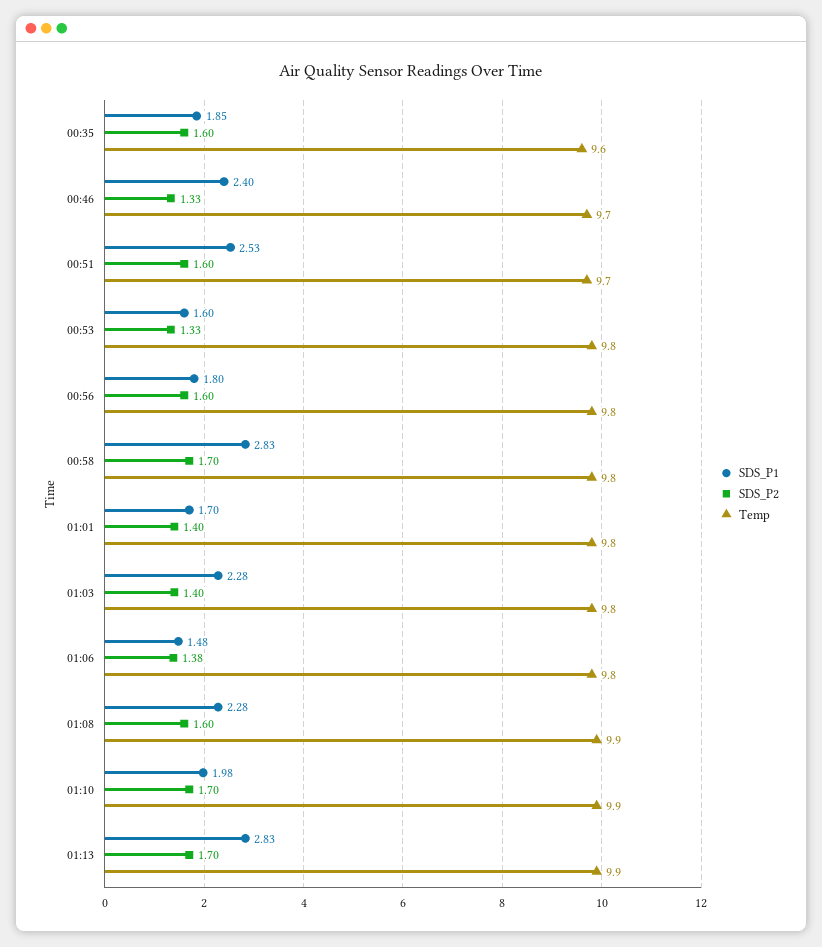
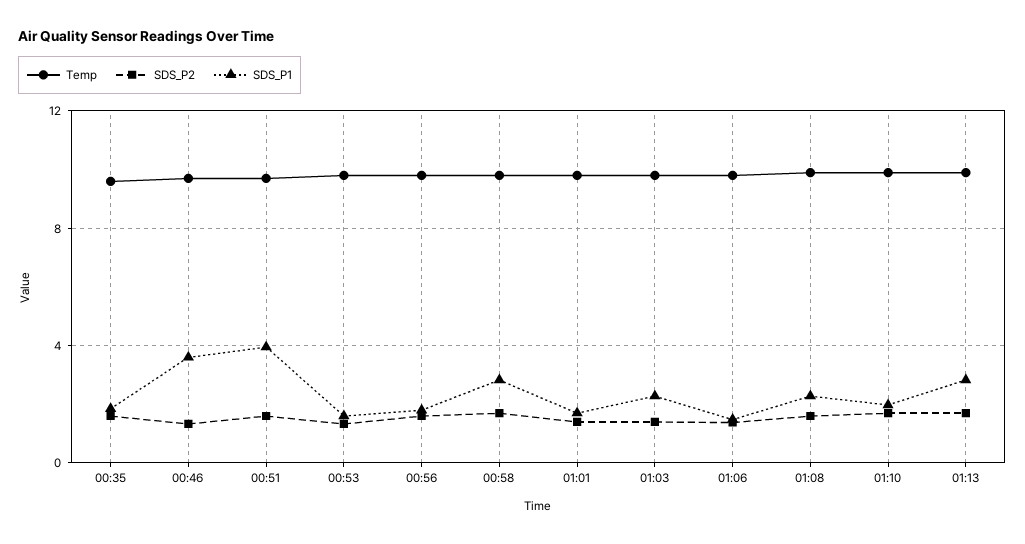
SDS_P1, 00:46: 2.4 -> 3.5
SDS_P1, 00:51: 2.53 -> 4

